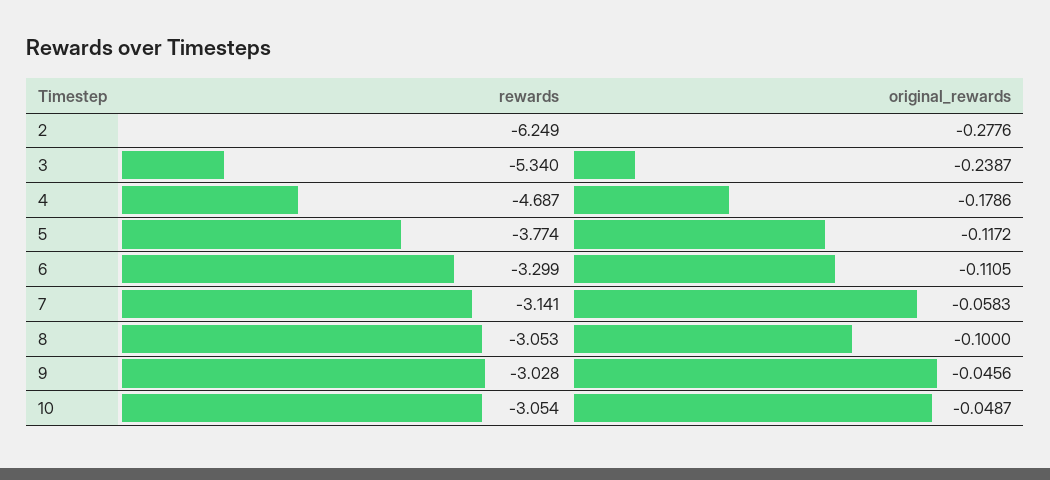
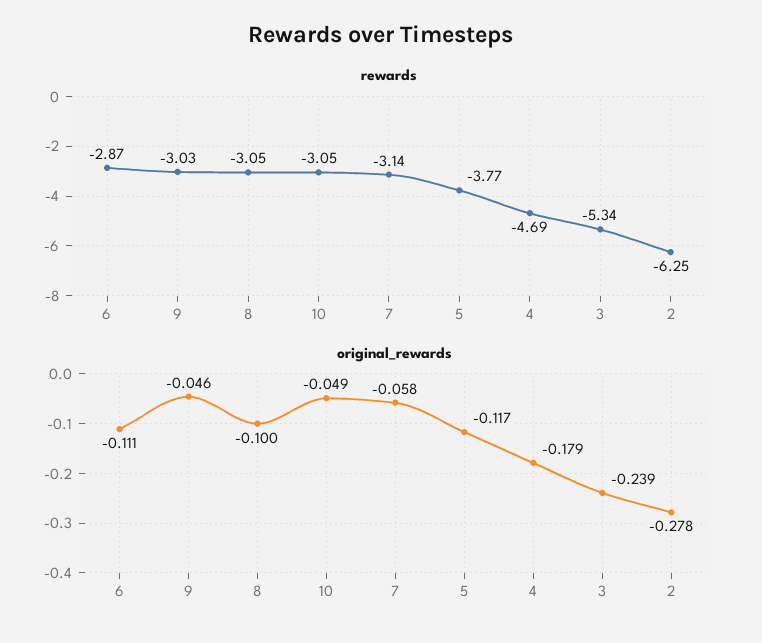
rewards, 6: -3.299 -> -2.87

